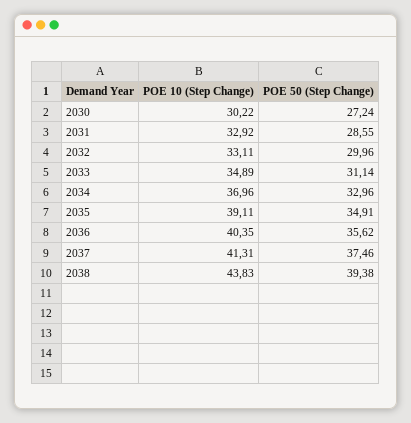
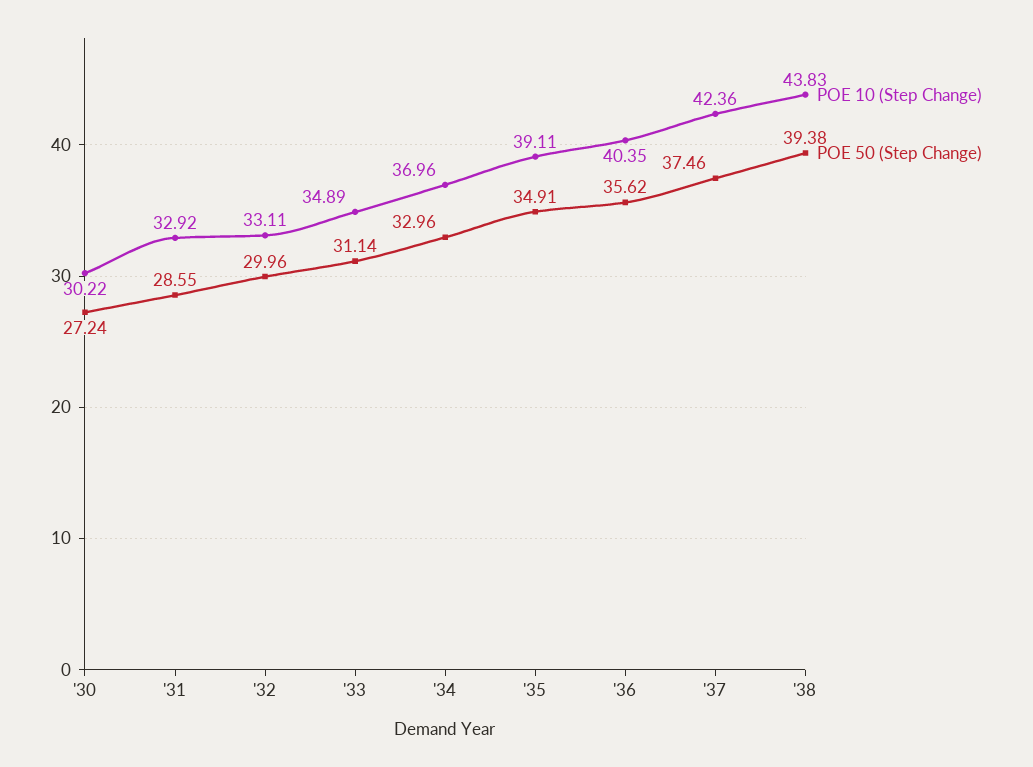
POE 10 (Step Change), 2037: 41.31 -> 42.36

